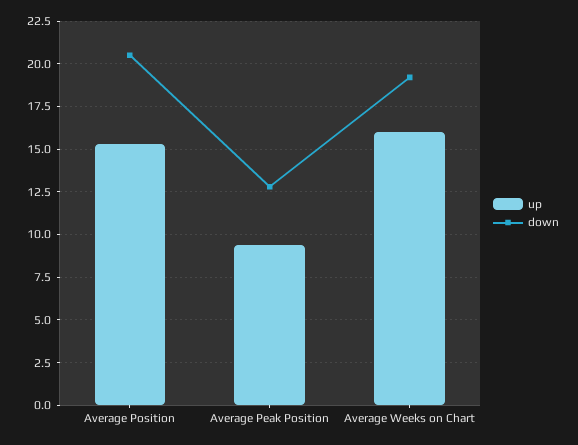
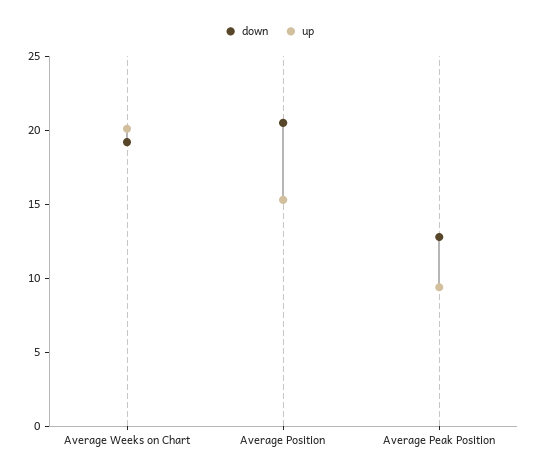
up, Average Weeks on Chart: 16 -> 20

